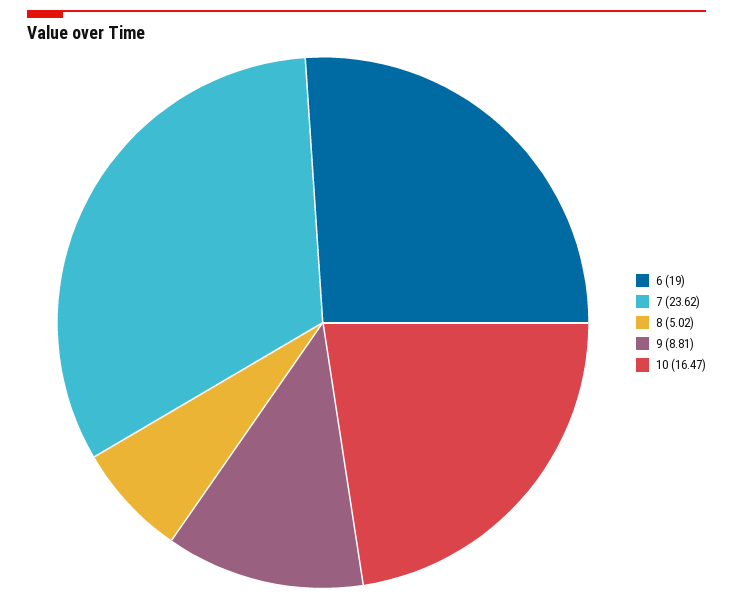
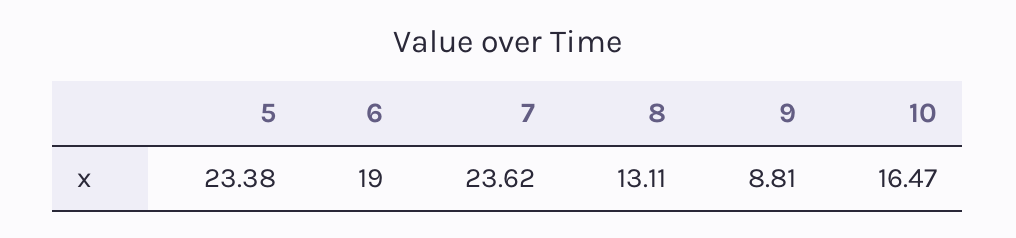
8: 5.02 -> 13.11
5: none -> 23.38

